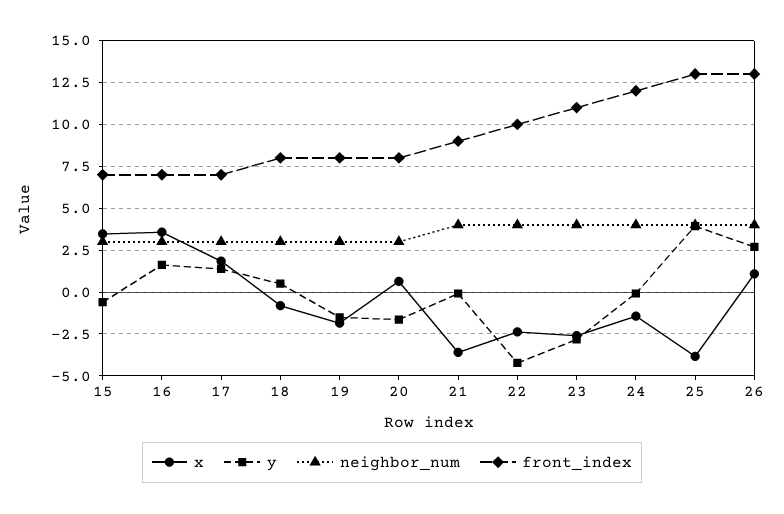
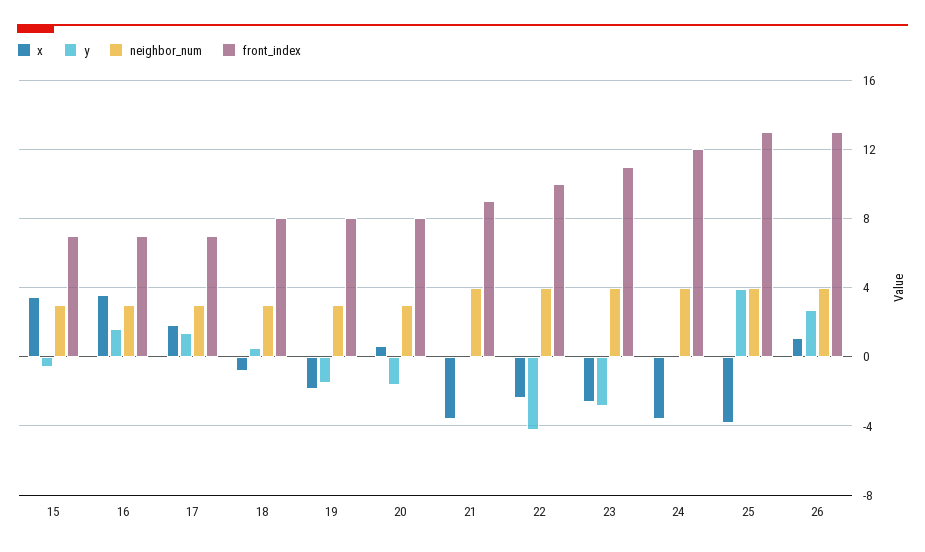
x, 24: -1.5 -> -3.5

